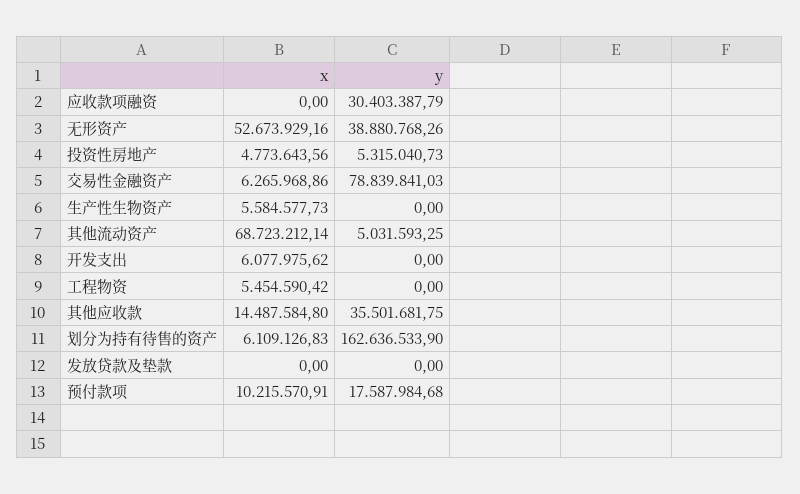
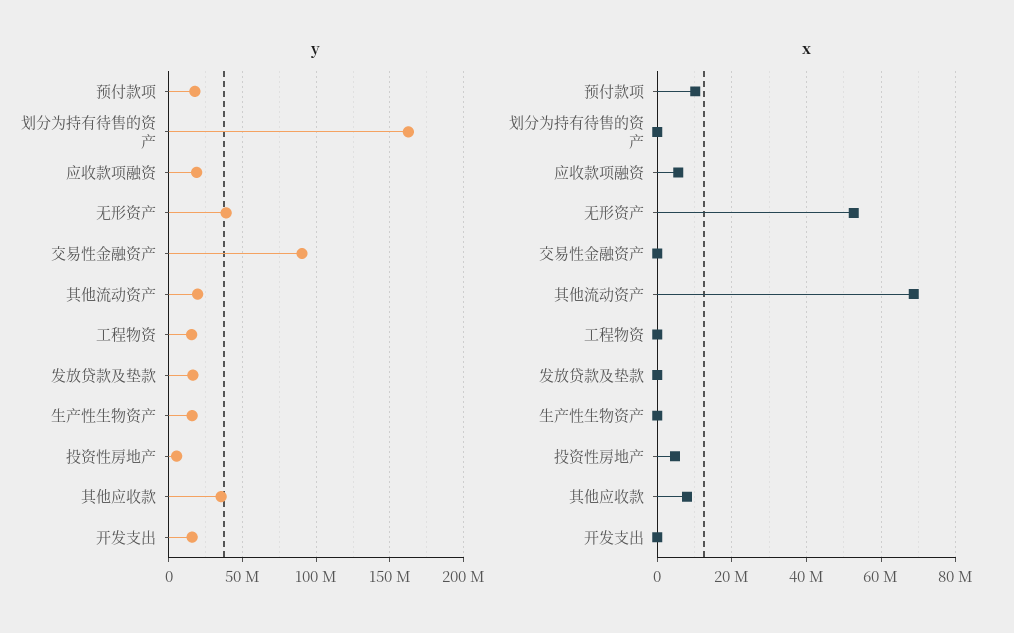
x, 应收款项融资: 0 -> 6000000
y, 应收款项融资: 30403387.79 -> 20000000
x, 交易性金融资产: 6265968.86 -> 0
y, 交易性金融资产: 78839841.03 -> 90000000
x, 生产性生物资产: 5584577.73 -> 0
y, 生产性生物资产: 0 -> 15000000
y, 其他流动资产: 5031593.25 -> 20000000
x, 开发支出: 6077975.62 -> 0
y, 开发支出: 0 -> 15000000
x, 工程物资: 5454590.42 -> 0
y, 工程物资: 0 -> 15000000
x, 其他应收款: 14487584.8 -> 8000000
x, 划分为持有待售的资产: 6109126.83 -> 0
y, 发放贷款及垫款: 0 -> 15000000

